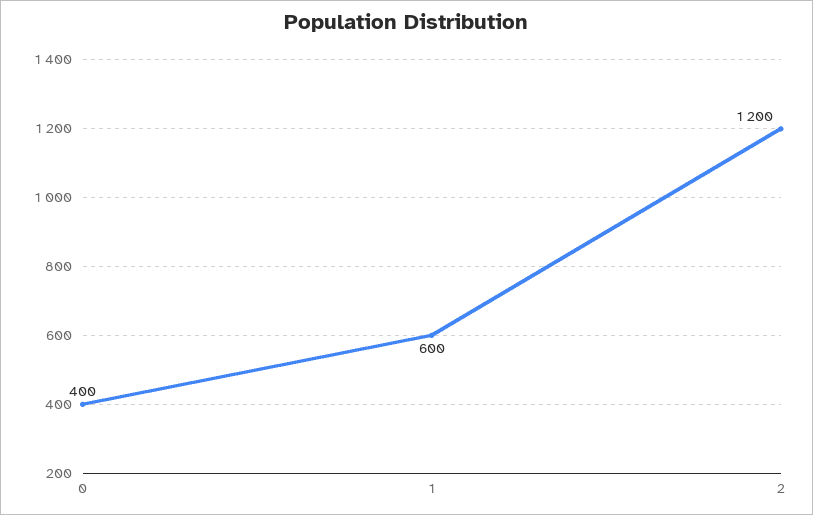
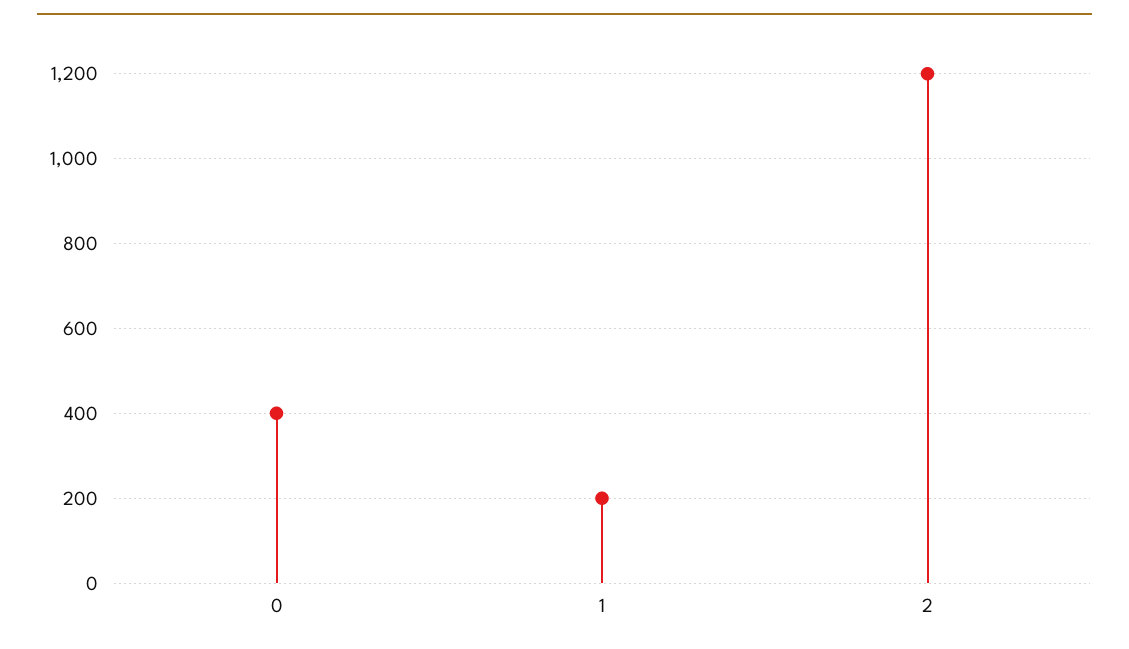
1: 600 -> 200

